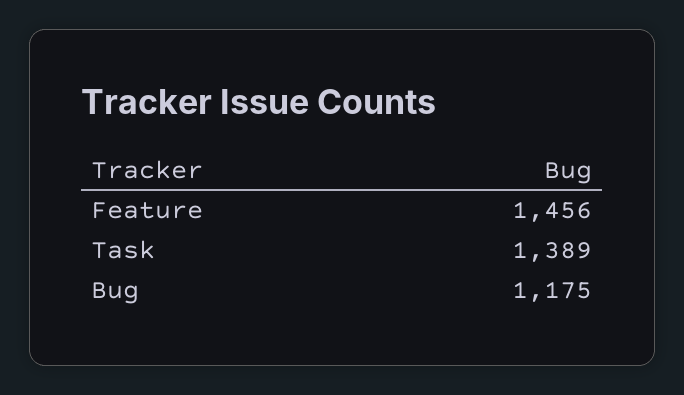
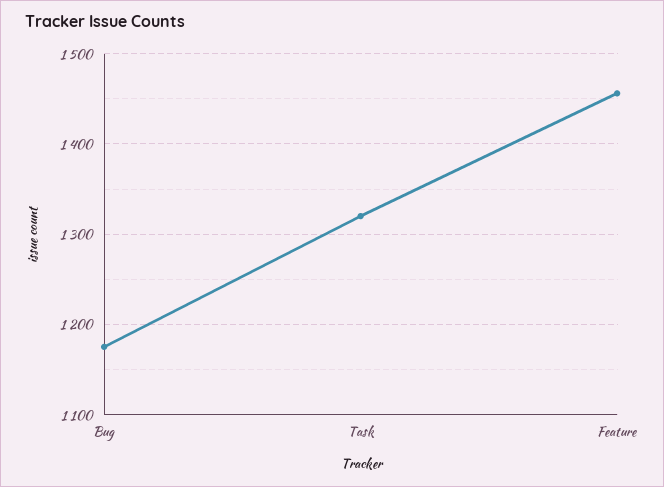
Task: 1389 -> 1320

